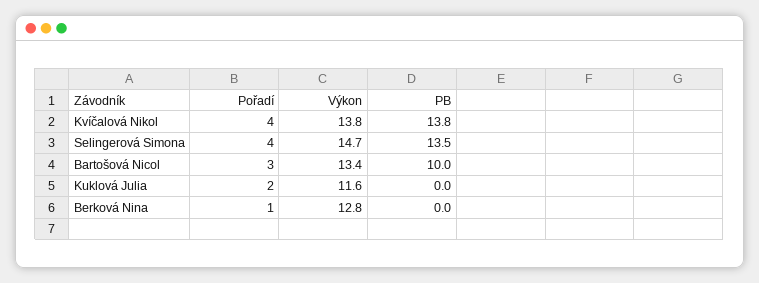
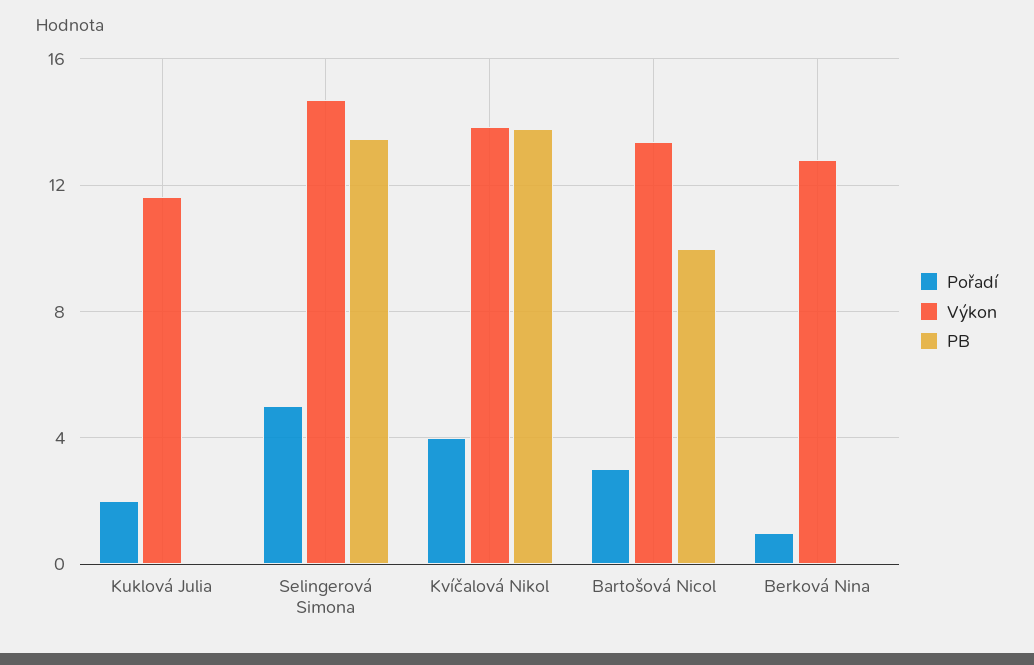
Pořadí, Selingerová Simona: 4 -> 5

